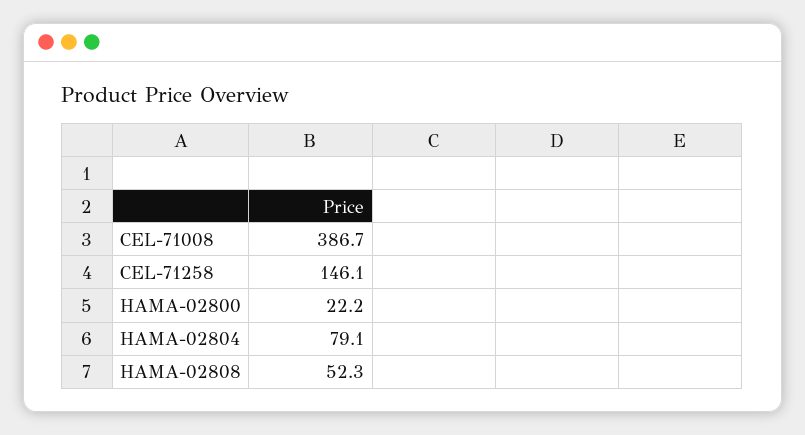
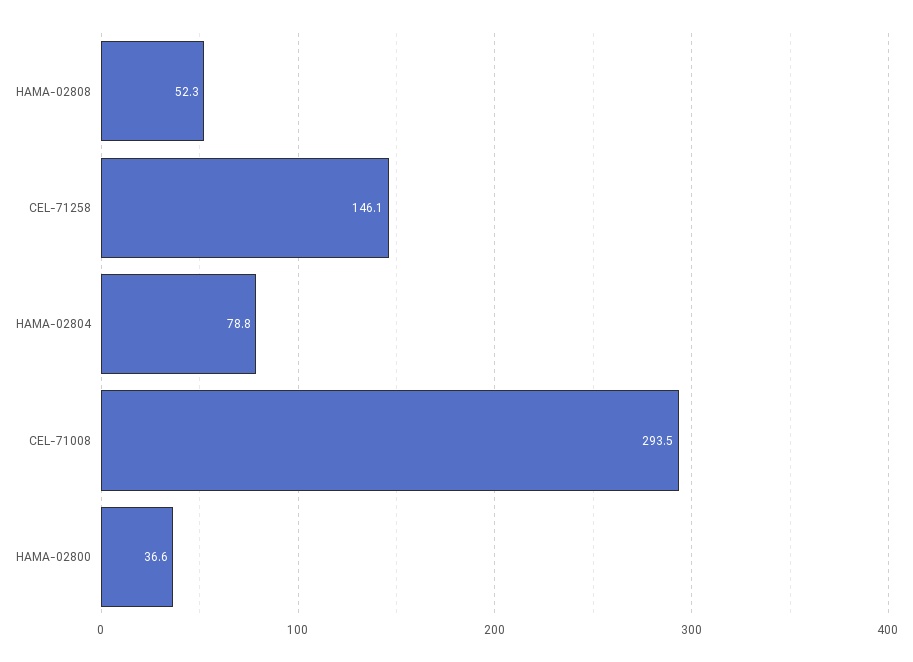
CEL-71008: 386.7 -> 293.5
HAMA-02800: 22.2 -> 36.6
HAMA-02804: 79.1 -> 78.8

